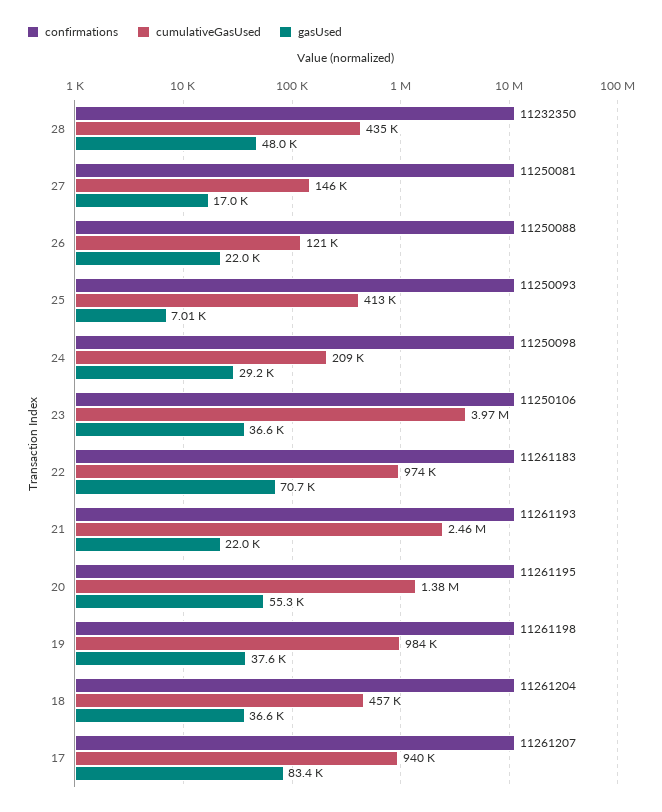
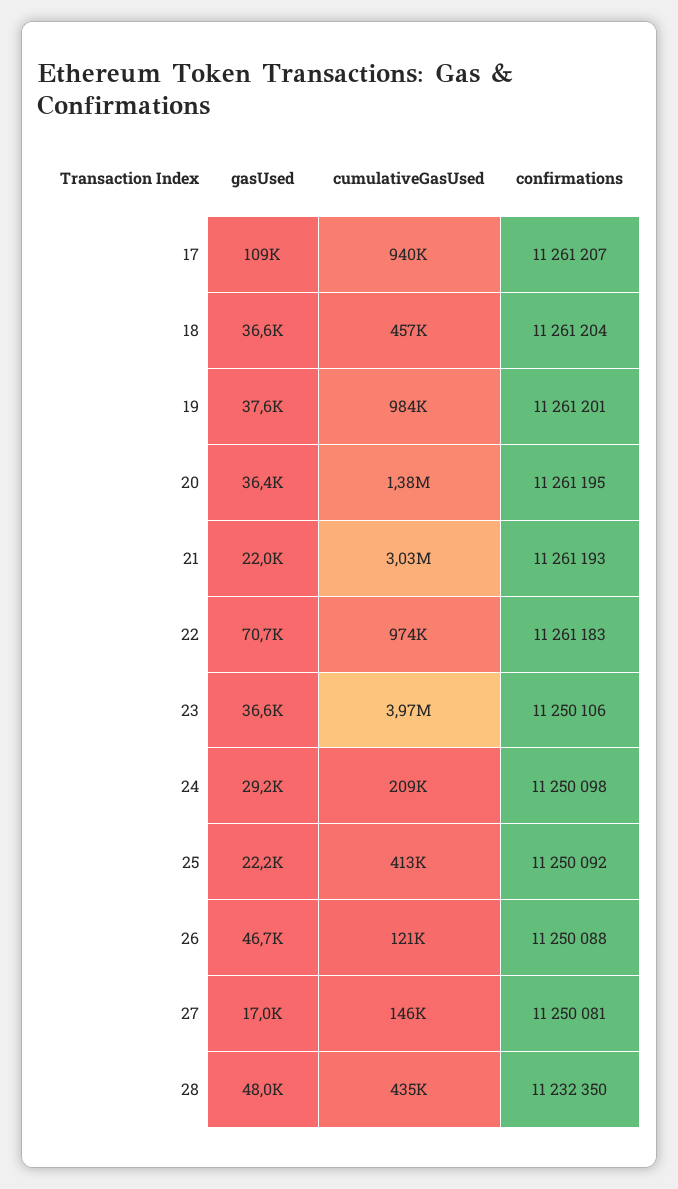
gasUsed, 26: 22000 -> 46700
confirmations, 25: 11250093 -> 11250092
gasUsed, 25: 7010 -> 22200
cumulativeGasUsed, 21: 2460000 -> 3030000
gasUsed, 20: 55300 -> 36400
confirmations, 19: 11261198 -> 11261201
gasUsed, 17: 83400 -> 109000

